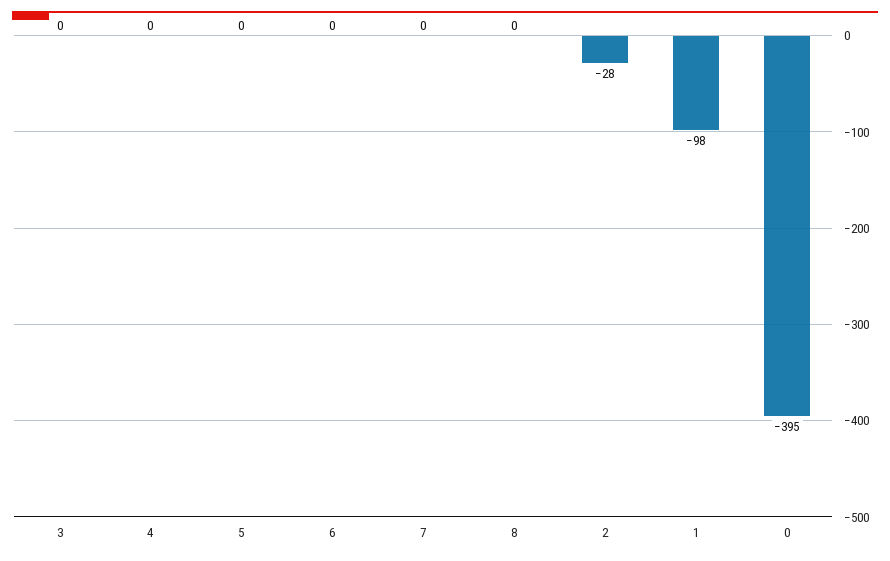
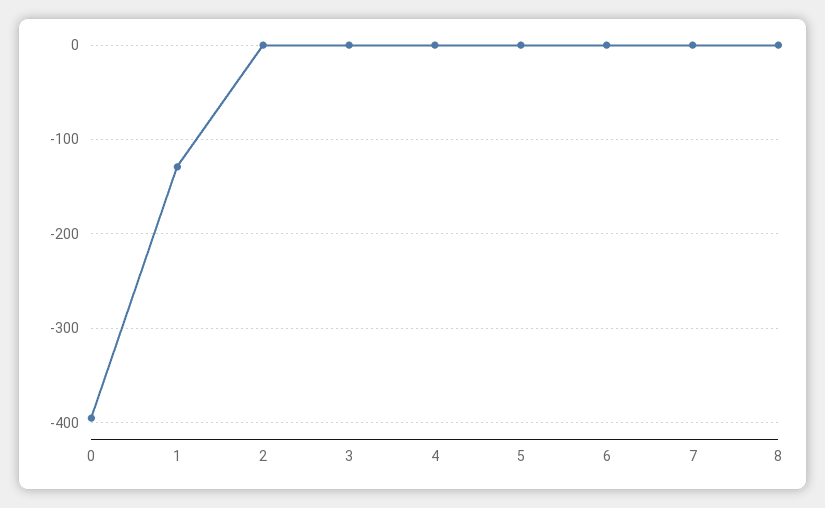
2: -28 -> 0
1: -98 -> -130

